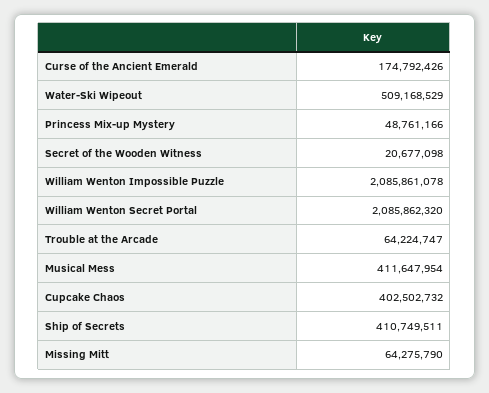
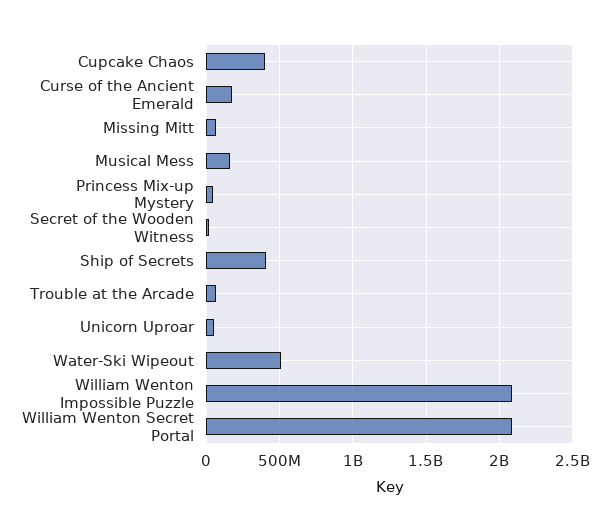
Musical Mess: 411647954 -> 150000000
Unicorn Uproar: none -> 50000000

